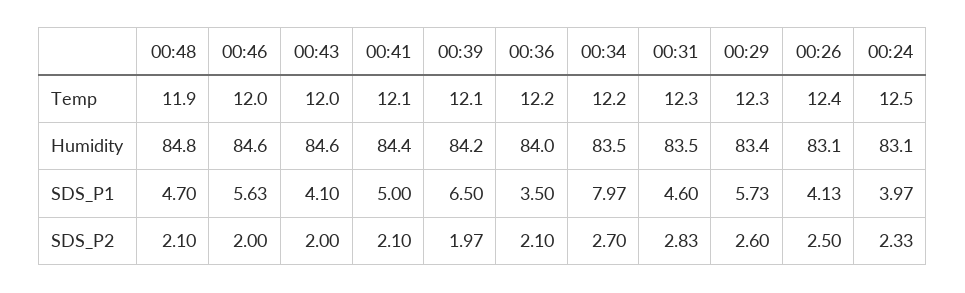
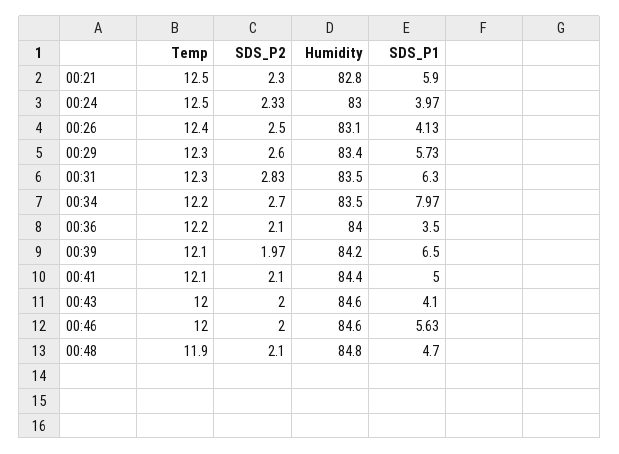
00:24, Humidity: 83.1 -> 83
00:31, SDS_P1: 4.6 -> 6.3
00:21, Temp: none -> 12.5
00:21, SDS_P2: none -> 2.3
00:21, Humidity: none -> 82.8
00:21, SDS_P1: none -> 5.9

